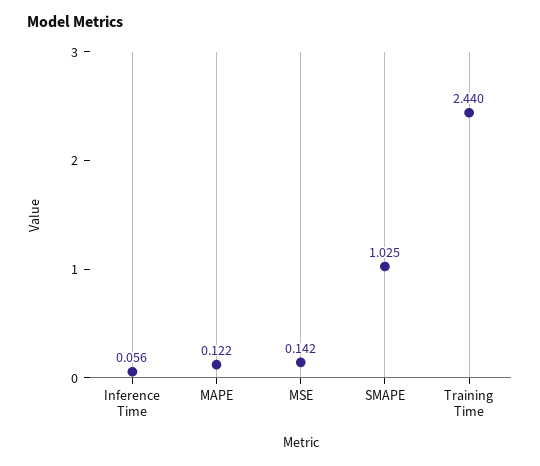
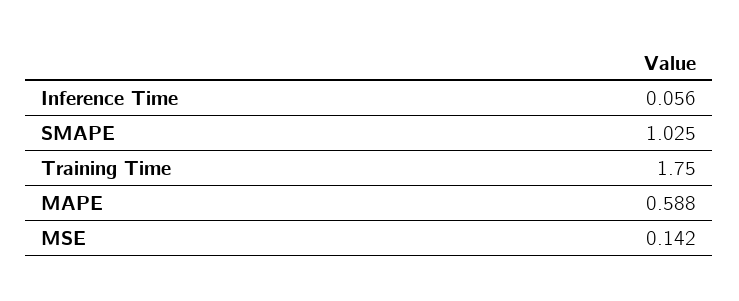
MAPE: 0.122 -> 0.588
Training Time: 2.44 -> 1.75

